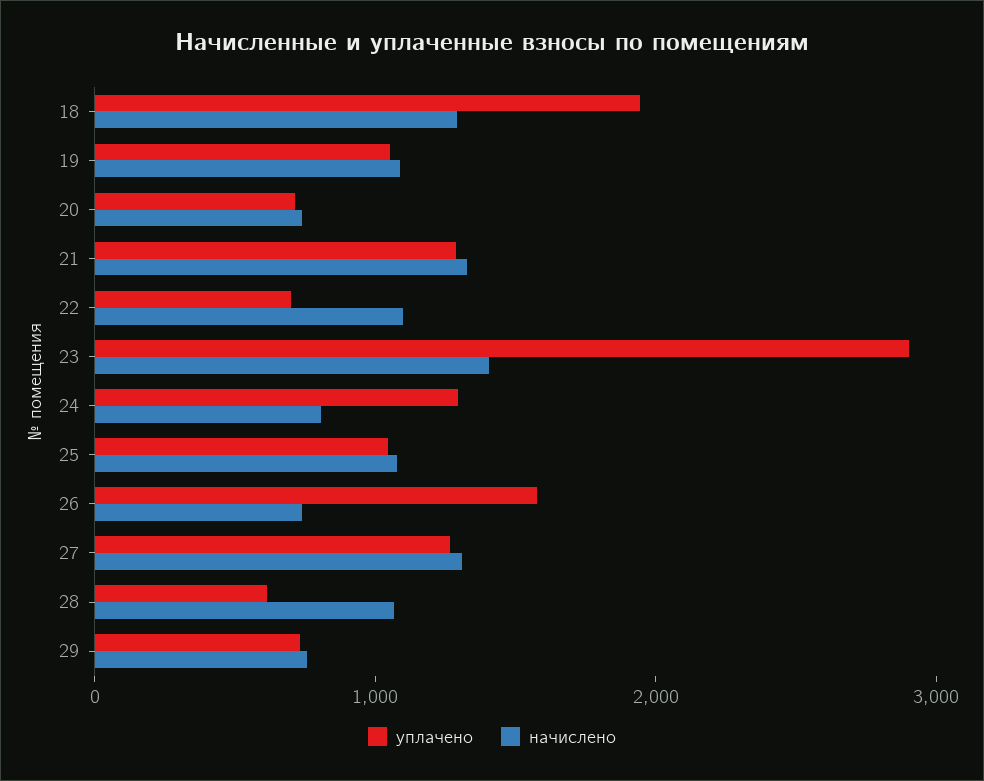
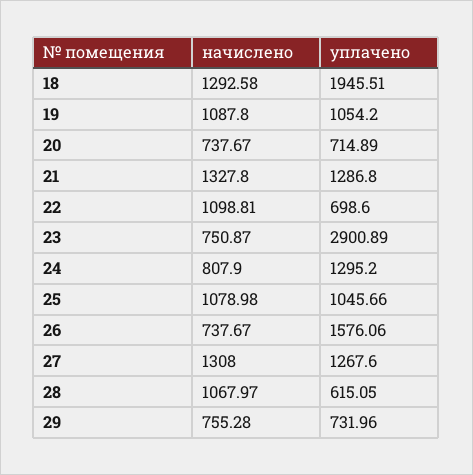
начислено, 23: 1400 -> 750.87

